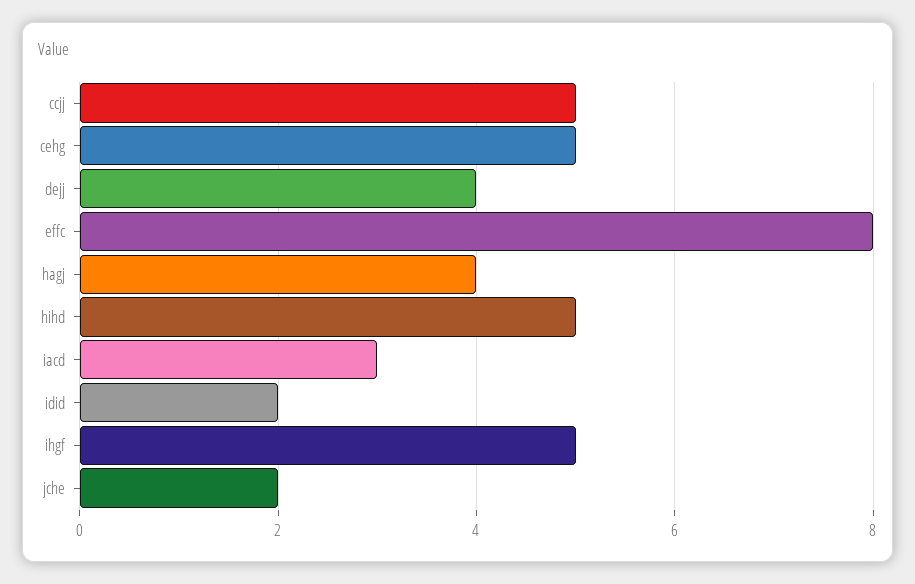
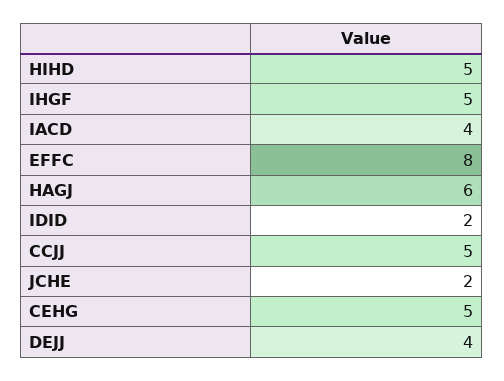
hagj: 4 -> 6
iacd: 3 -> 4

